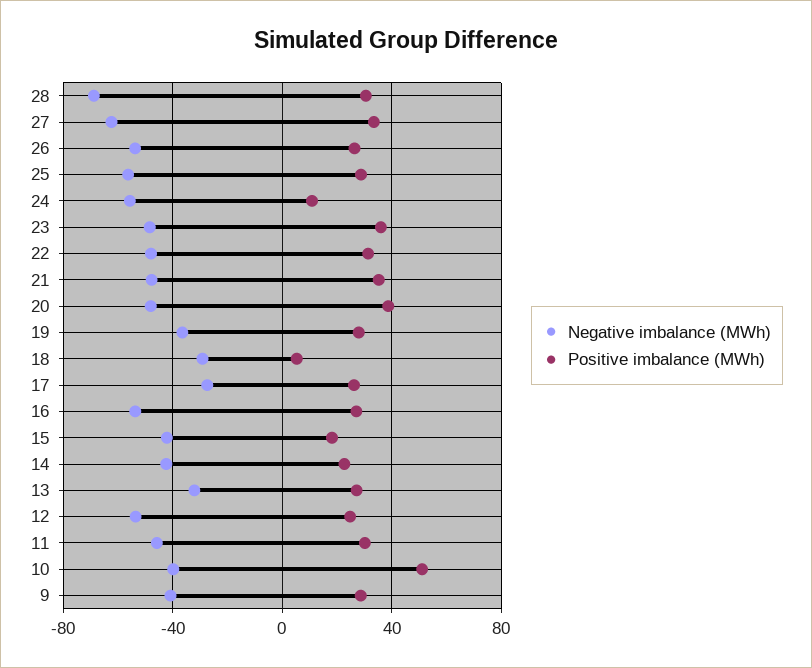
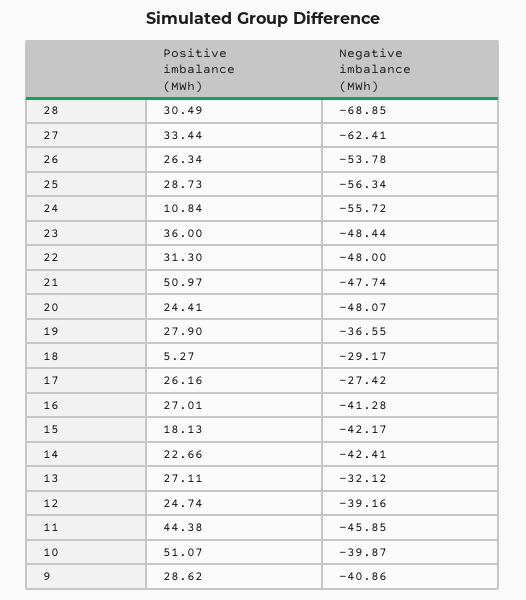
Positive imbalance (MWh), 21: 35 -> 50.97
Positive imbalance (MWh), 20: 40 -> 24.41
Negative imbalance (MWh), 16: -55 -> -41.28
Negative imbalance (MWh), 12: -55 -> -39.16
Positive imbalance (MWh), 11: 30 -> 44.38

